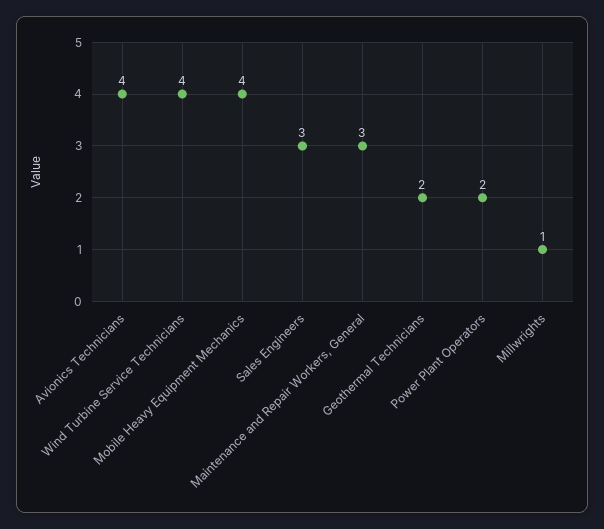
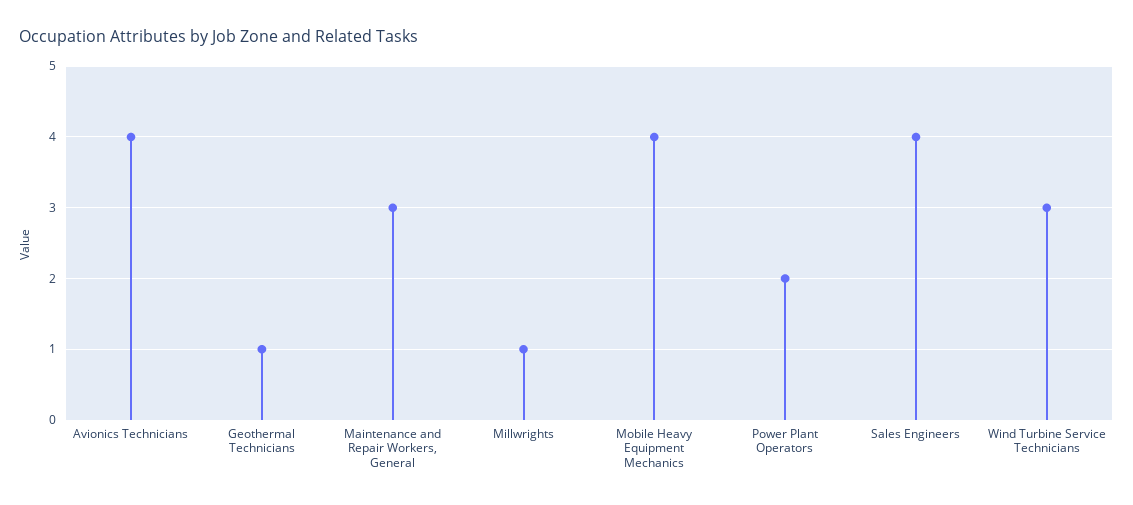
Wind Turbine Service Technicians: 4 -> 3
Sales Engineers: 3 -> 4
Geothermal Technicians: 2 -> 1

